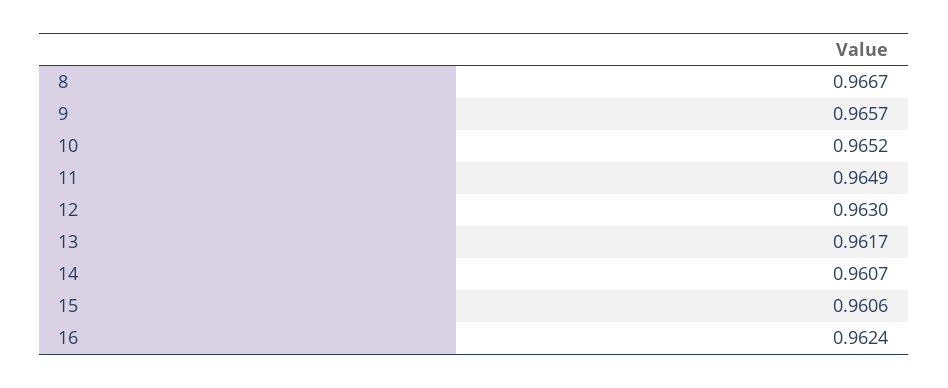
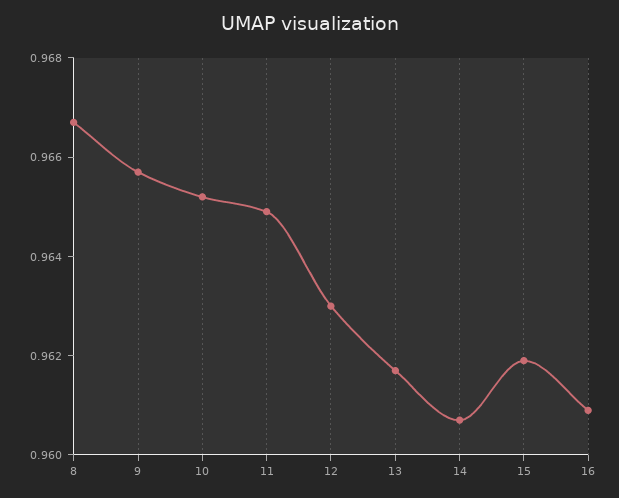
15: 0.9606 -> 0.962
16: 0.9624 -> 0.961

